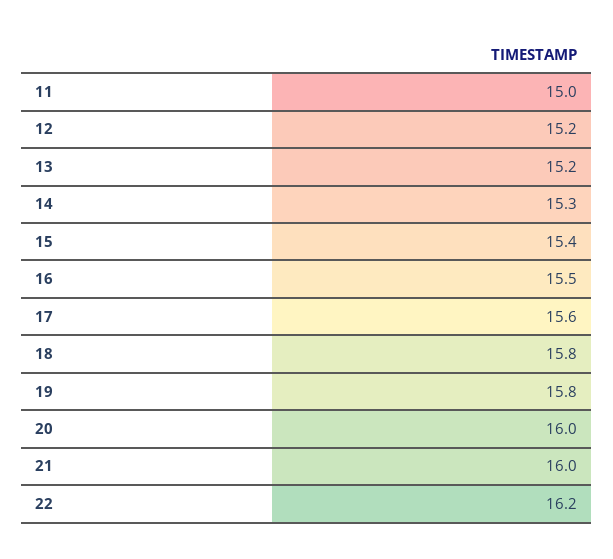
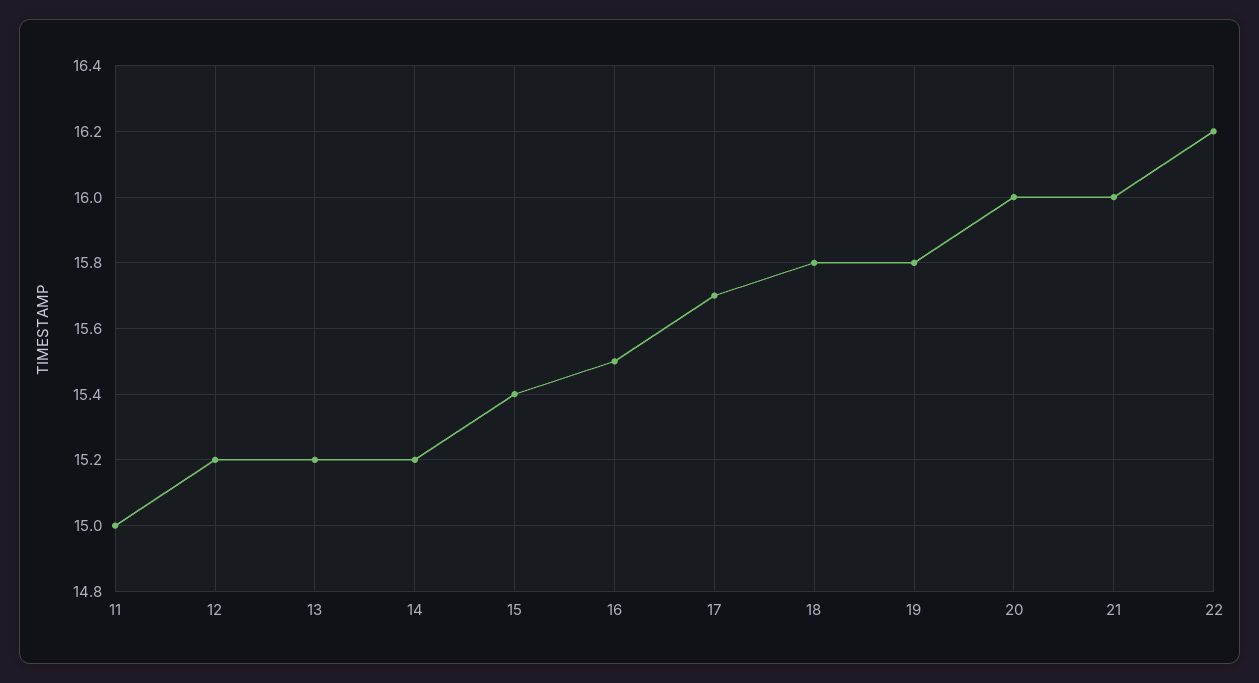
14: 15.3 -> 15.2
17: 15.6 -> 15.7

